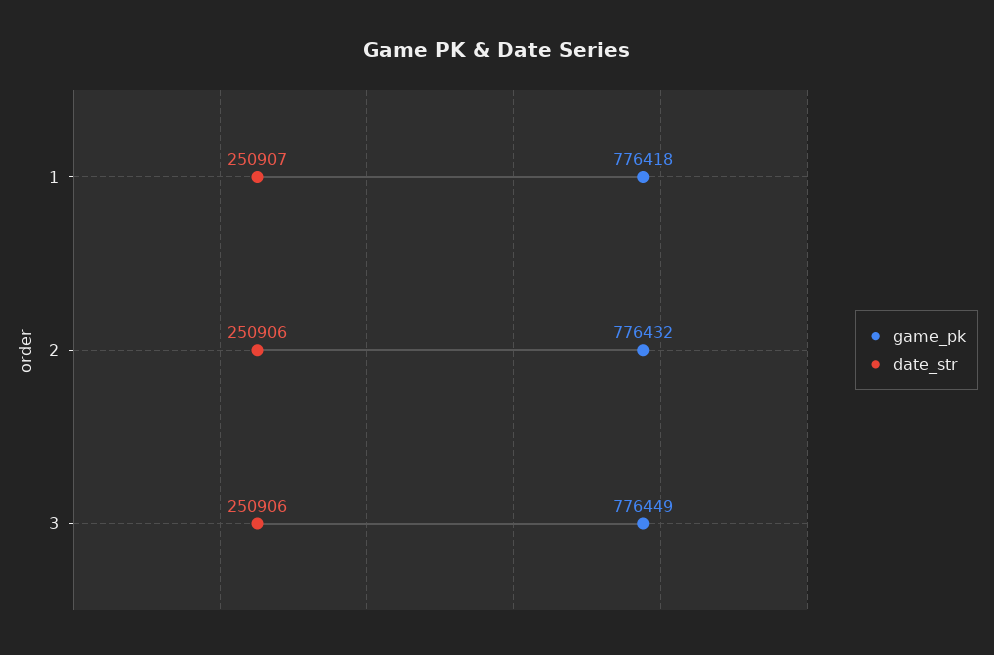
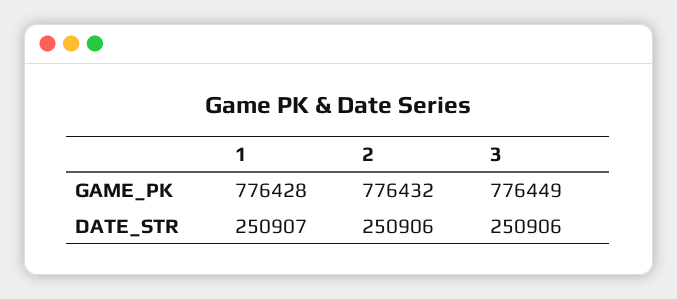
game_pk, 1: 776418 -> 776428

